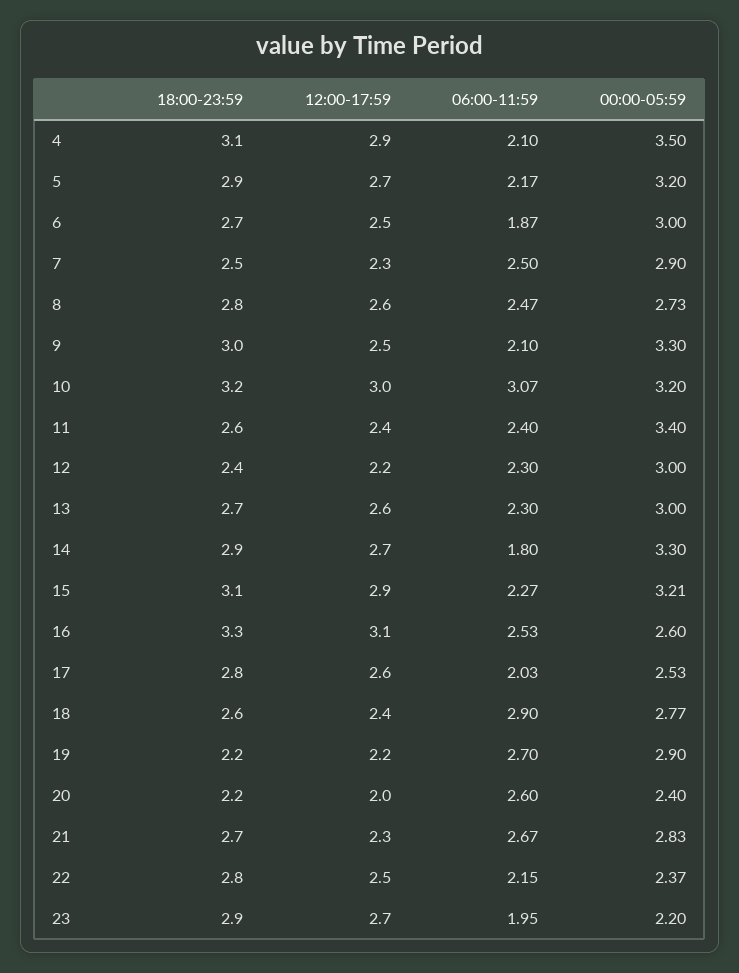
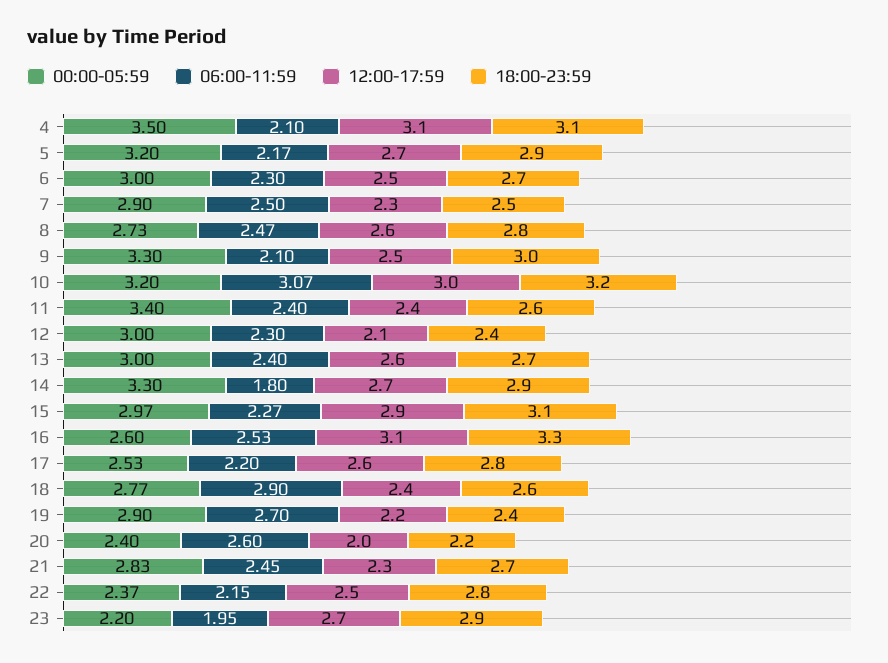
12:00-17:59, 4: 2.9 -> 3.1
06:00-11:59, 6: 1.87 -> 2.3
12:00-17:59, 12: 2.2 -> 2.1
06:00-11:59, 13: 2.3 -> 2.4
00:00-05:59, 15: 3.21 -> 2.97
06:00-11:59, 17: 2.03 -> 2.2
18:00-23:59, 19: 2.2 -> 2.4
06:00-11:59, 21: 2.67 -> 2.45

